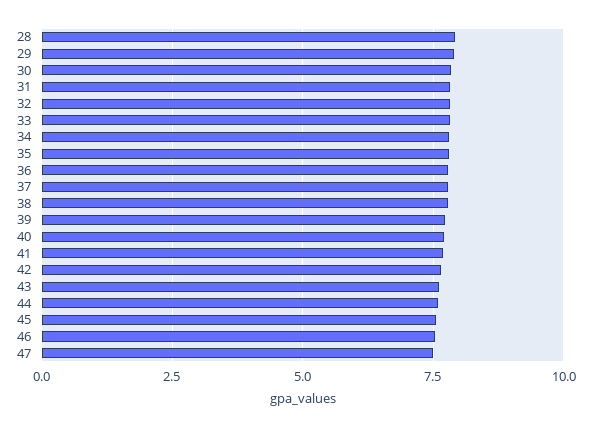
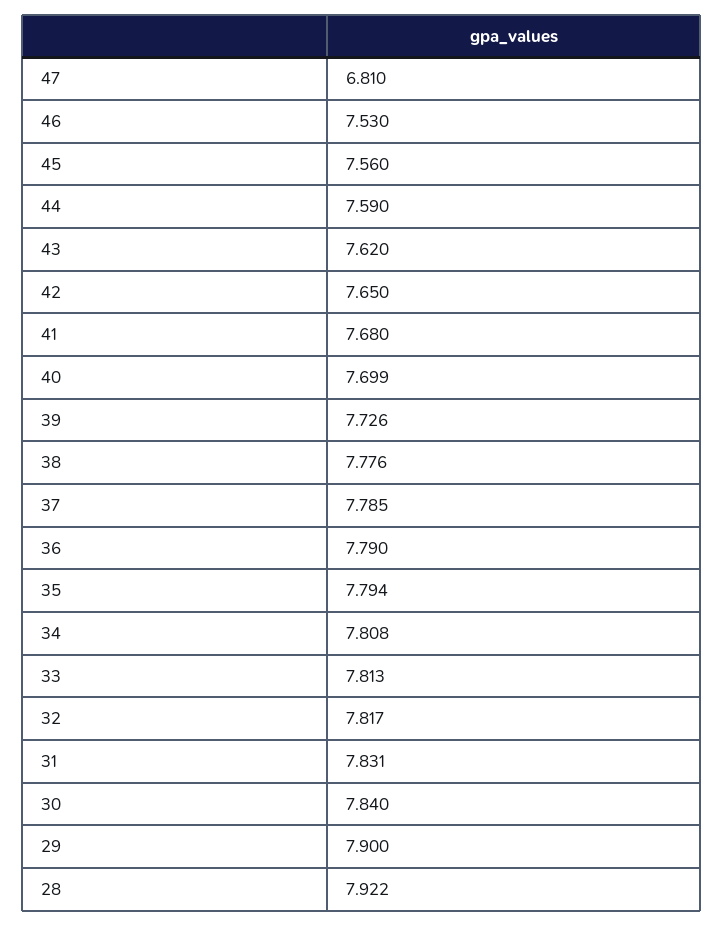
47: 7.5 -> 6.81

